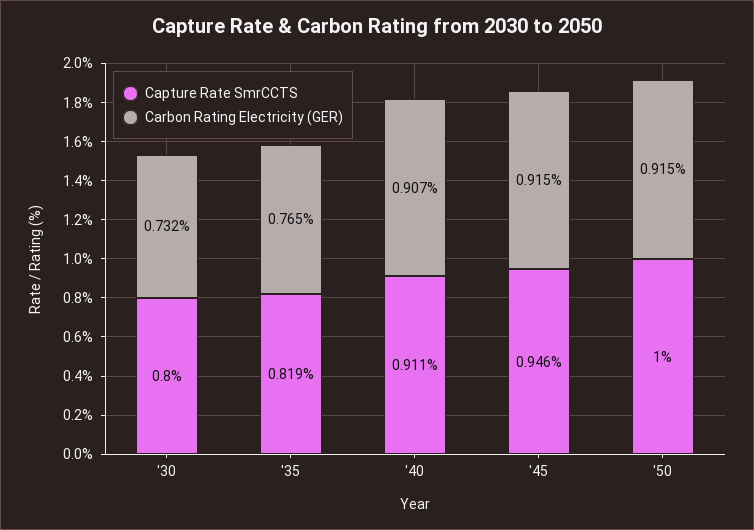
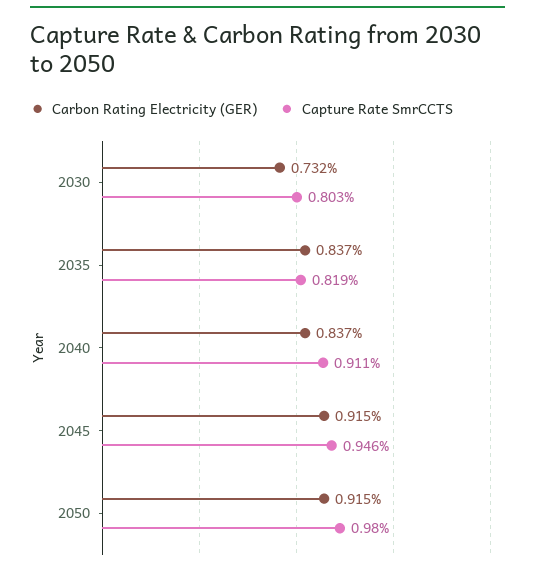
Capture Rate SmrCCTS, '30: 0.8 -> 0.803
Carbon Rating Electricity (GER), '35: 0.765 -> 0.837
Carbon Rating Electricity (GER), '40: 0.907 -> 0.837
Capture Rate SmrCCTS, '50: 1 -> 0.98

